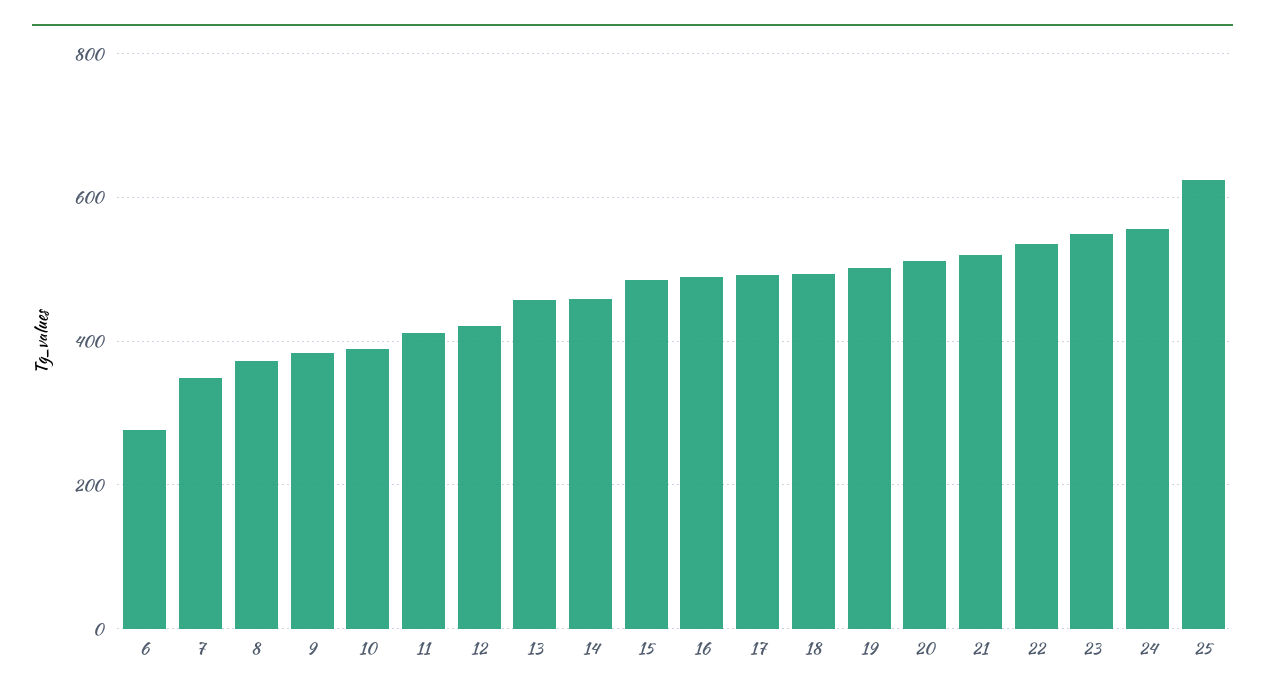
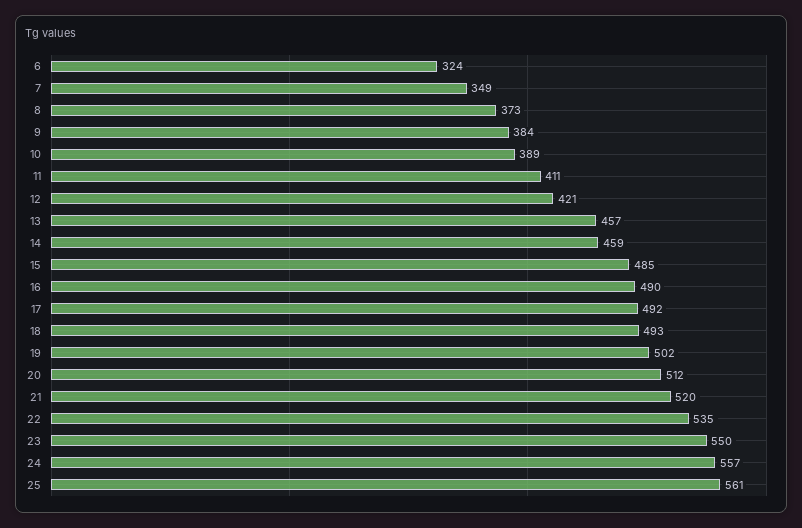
6: 280 -> 324
25: 620 -> 561

